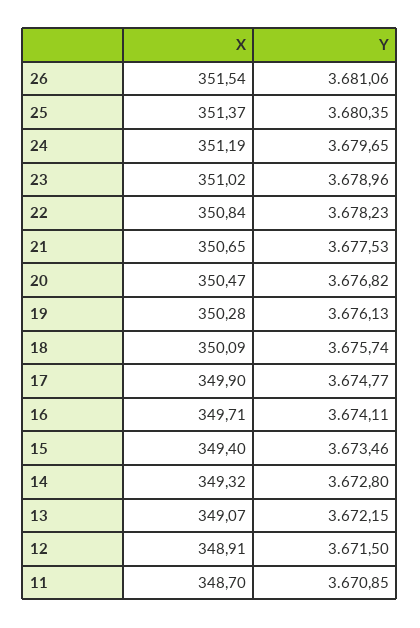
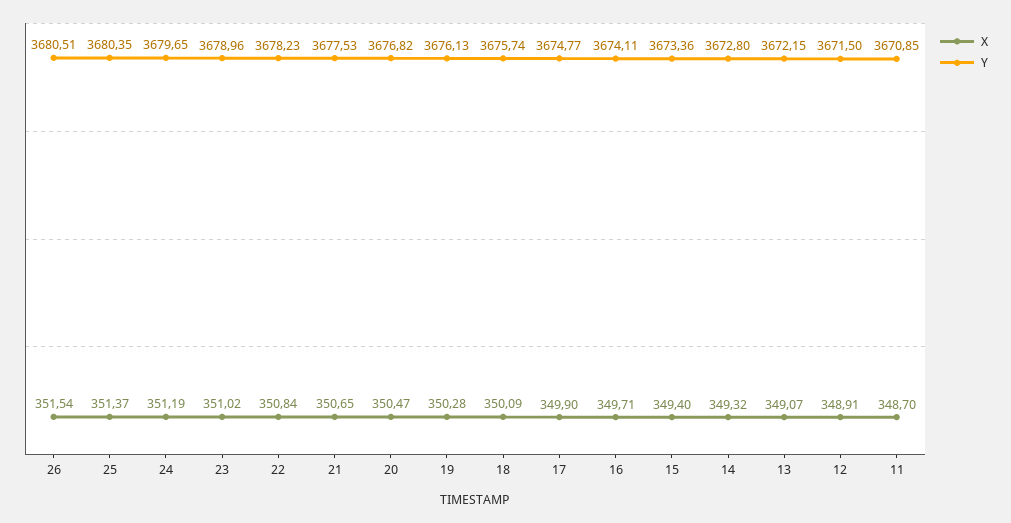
Y, 26: 3681.06 -> 3680.51
Y, 15: 3673.46 -> 3673.36

